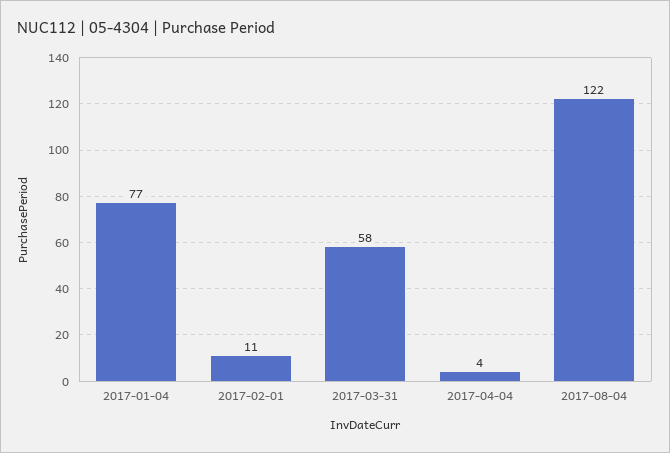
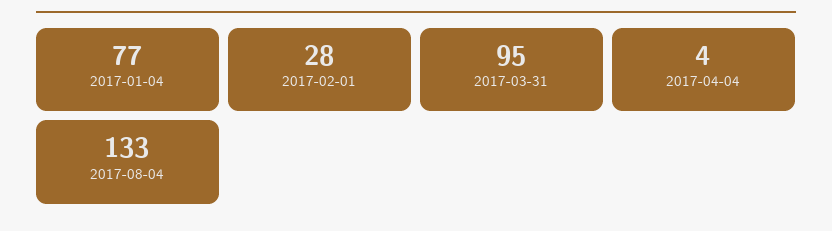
2017-02-01: 11 -> 28
2017-03-31: 58 -> 95
2017-08-04: 122 -> 133

